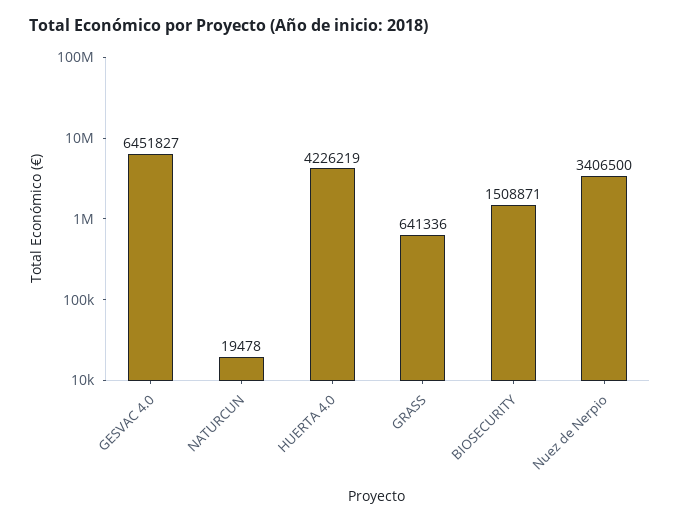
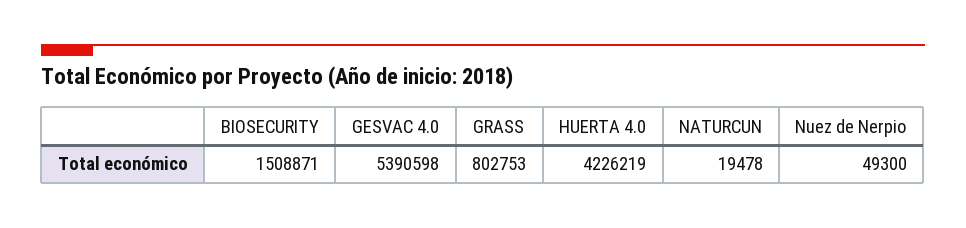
GESVAC 4.0: 6451827 -> 5390598
GRASS: 641336 -> 802753
Nuez de Nerpio: 3406500 -> 49300

